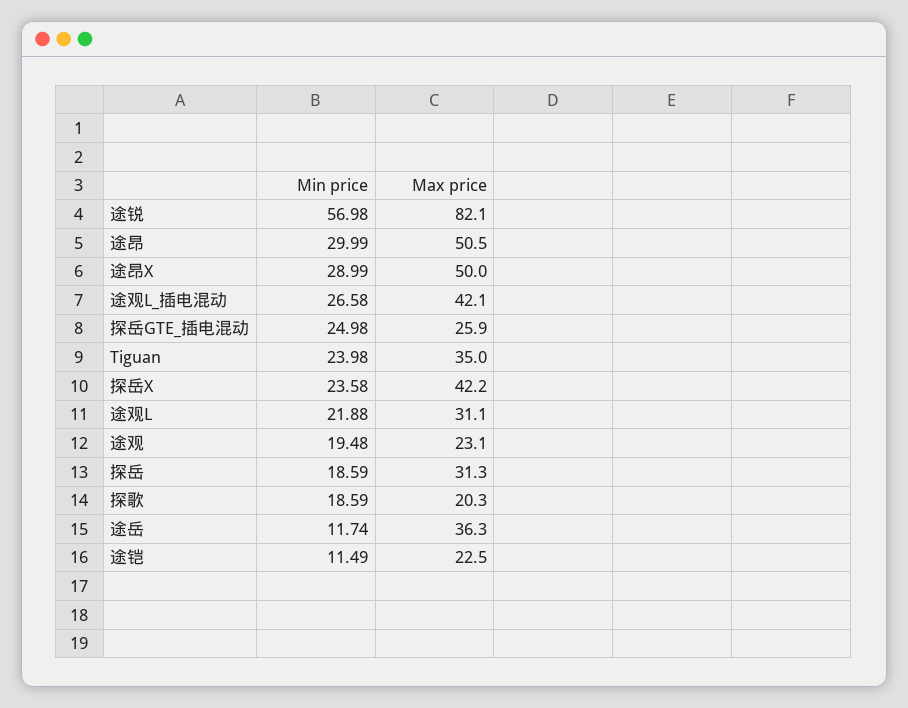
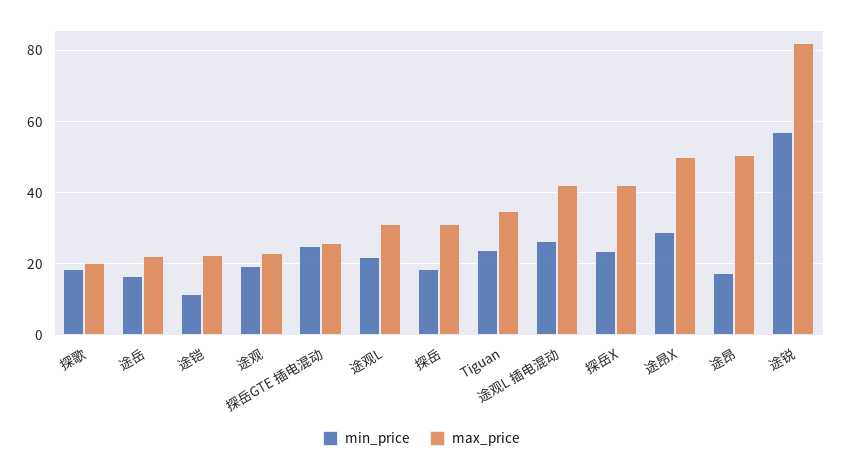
Min price, 途昂: 29.99 -> 18
Min price, 途岳: 11.74 -> 16
Max price, 途岳: 36.3 -> 22

